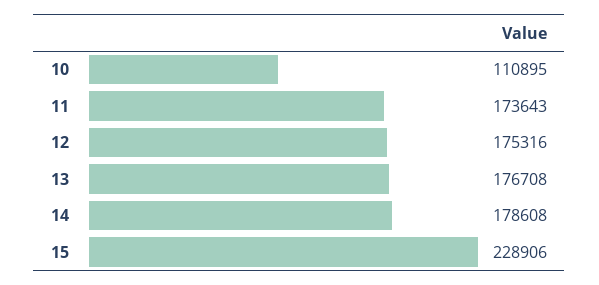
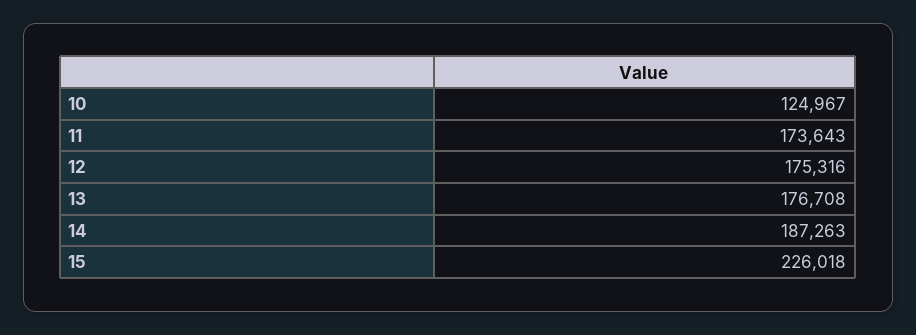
10: 110895 -> 124967
14: 178608 -> 187263
15: 228906 -> 226018

